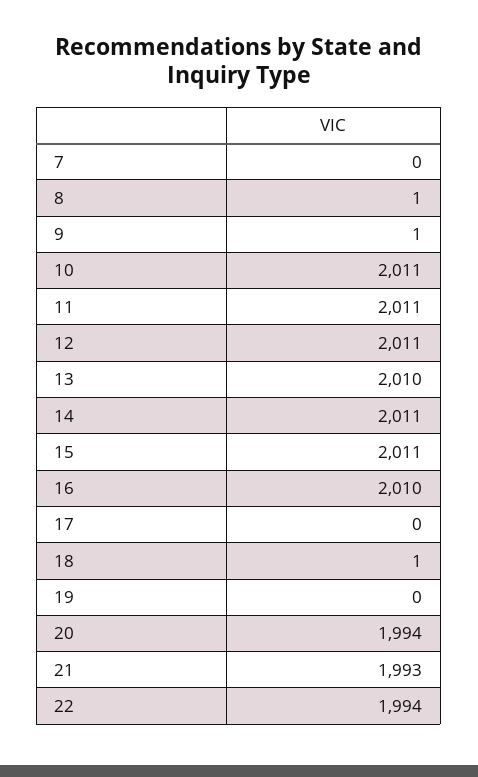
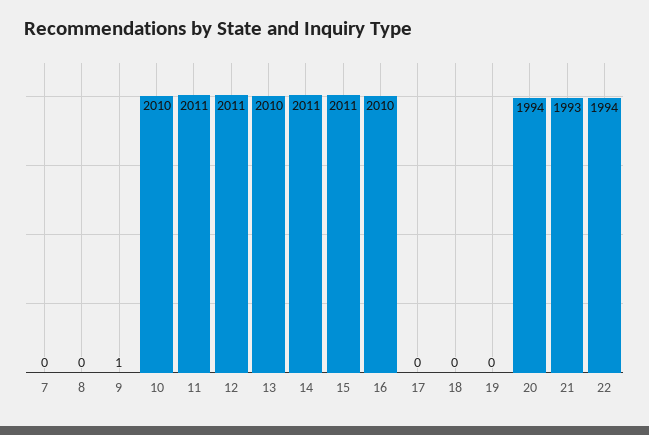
8: 1 -> 0
10: 2011 -> 2010
18: 1 -> 0

